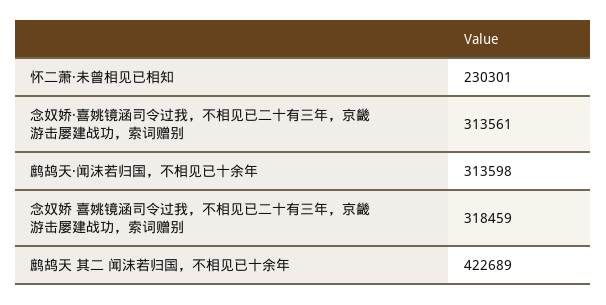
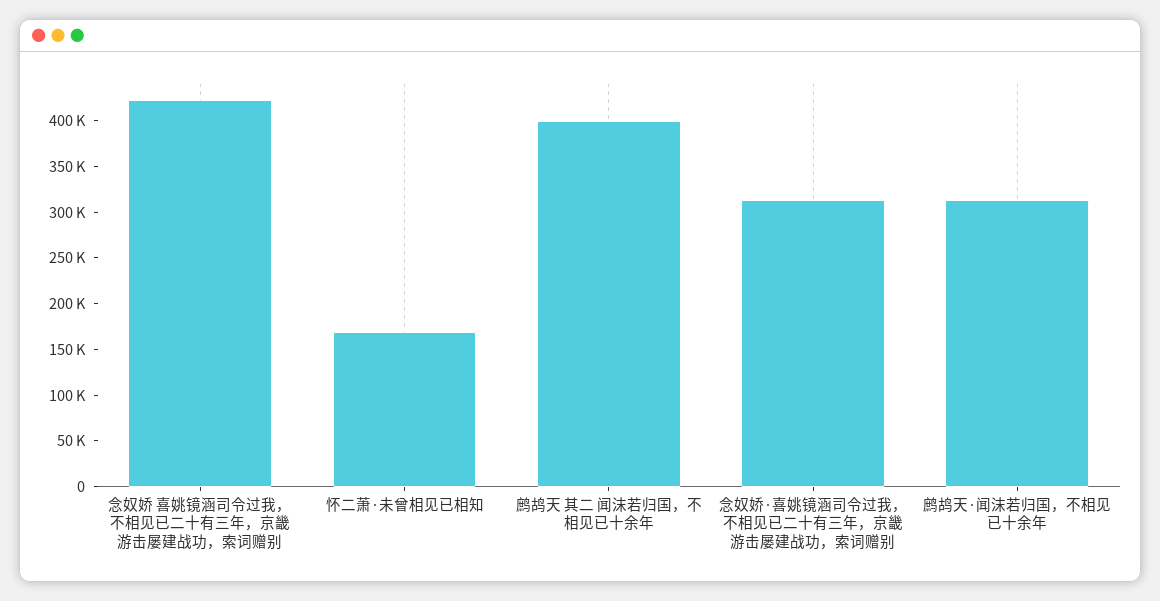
怀二萧·未曾相见已相知: 230301 -> 170000
念奴娇 喜姚镜涵司令过我，不相见已二十有三年，京畿游击屡建战功，索词赠别: 318459 -> 420000
鹧鸪天 其二 闻沫若归国，不相见已十余年: 422689 -> 400000

